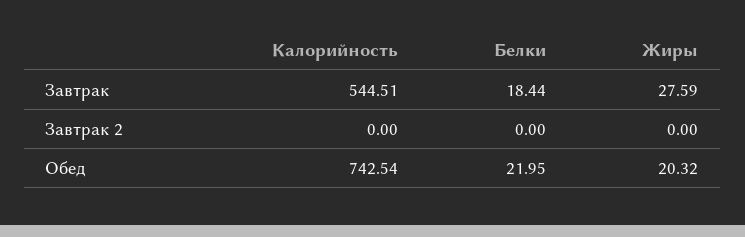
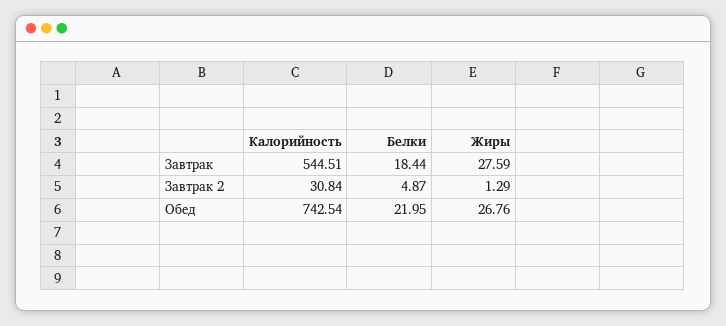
Калорийность, Завтрак 2: 0 -> 30.84
Белки, Завтрак 2: 0 -> 4.87
Жиры, Завтрак 2: 0 -> 1.29
Жиры, Обед: 20.32 -> 26.76

